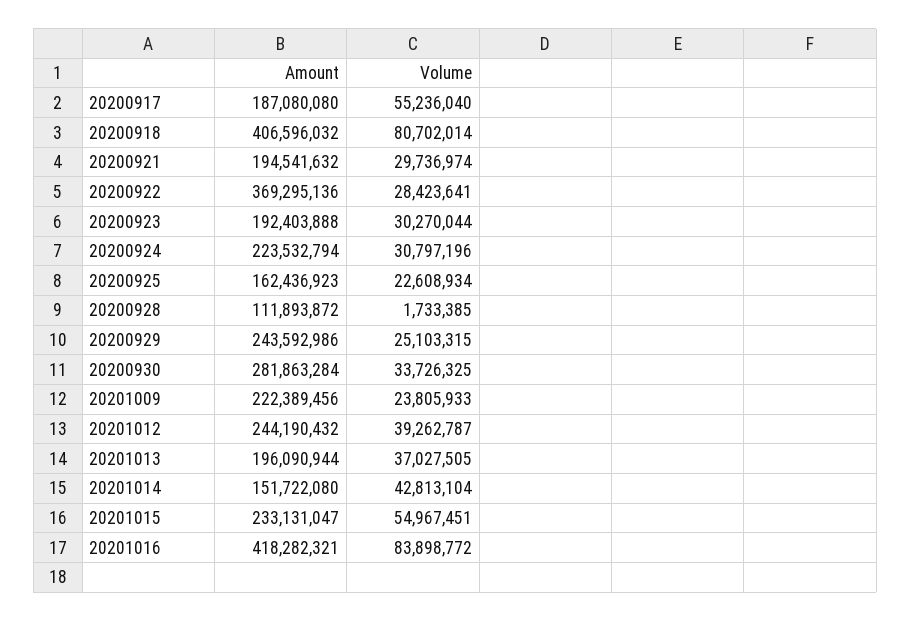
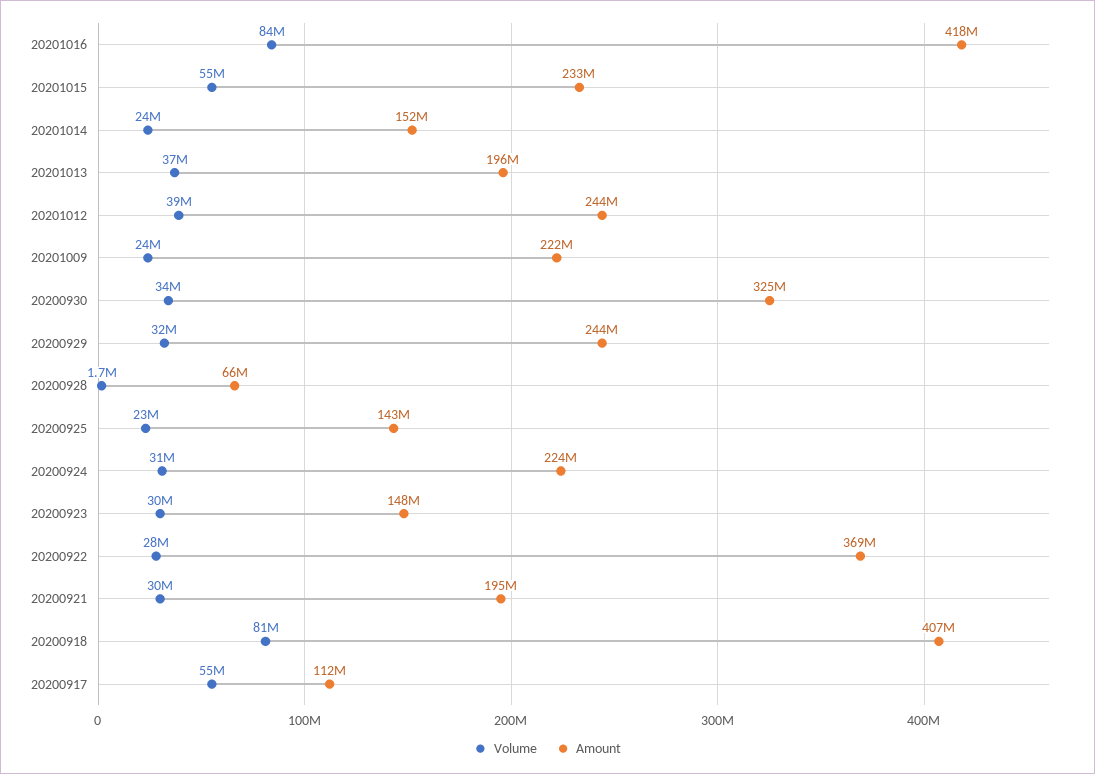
Amount, 20200917: 187080080 -> 112000000
Amount, 20200923: 192403888 -> 148000000
Amount, 20200925: 162436923 -> 143000000
Amount, 20200928: 111893872 -> 66000000
Volume, 20200929: 25103315 -> 32000000
Amount, 20200930: 281863284 -> 325000000
Volume, 20201014: 42813104 -> 24000000

